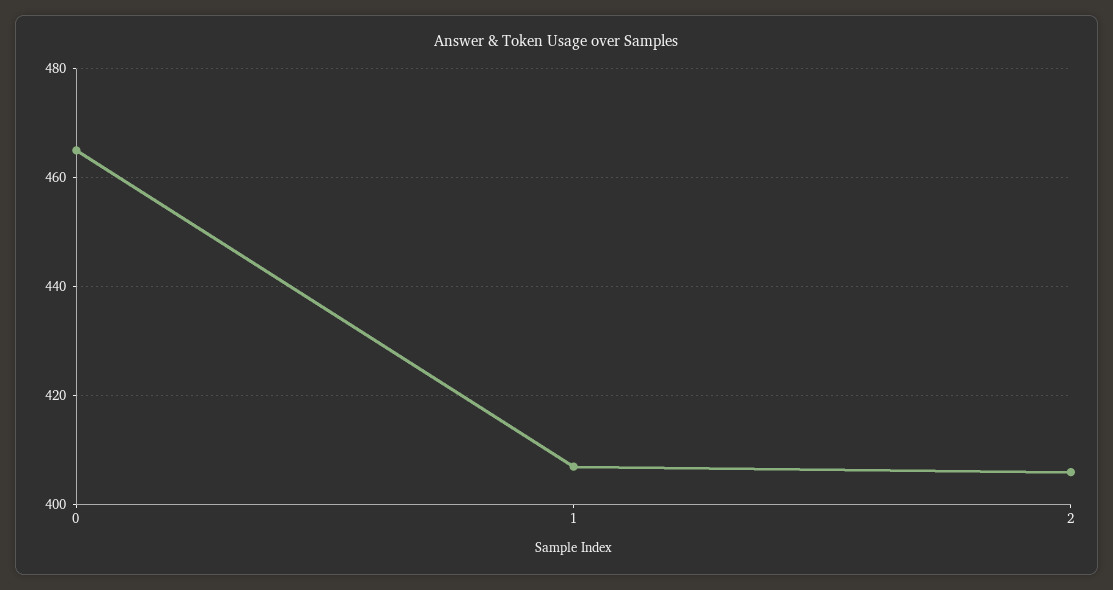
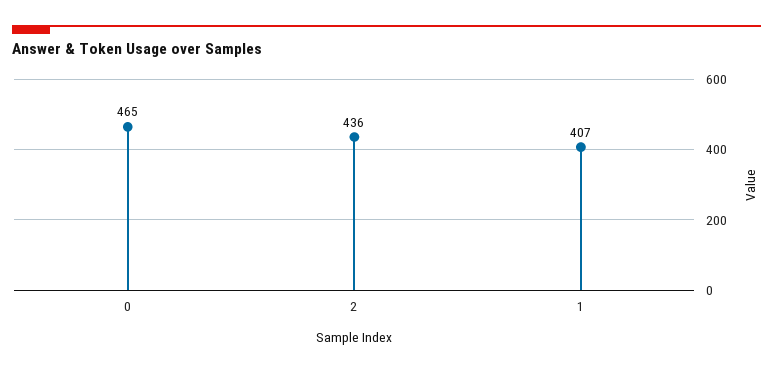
2: 405 -> 436

